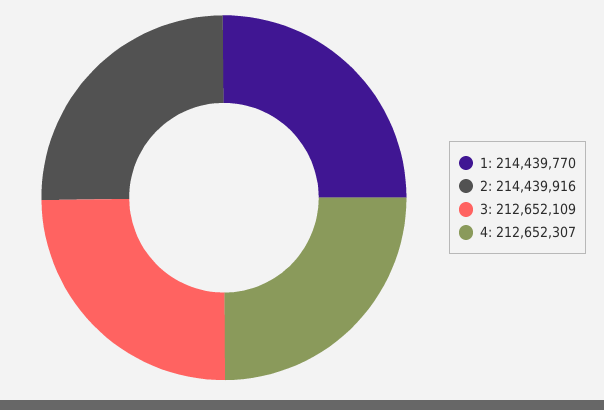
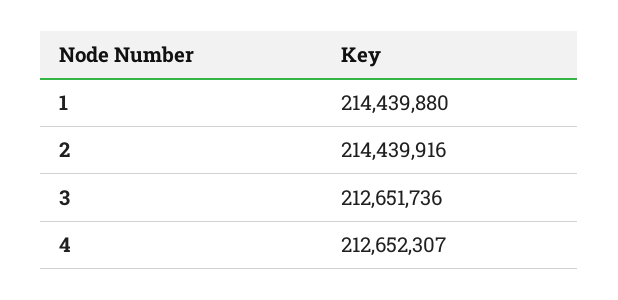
1: 214439770 -> 214439880
3: 212652109 -> 212651736

